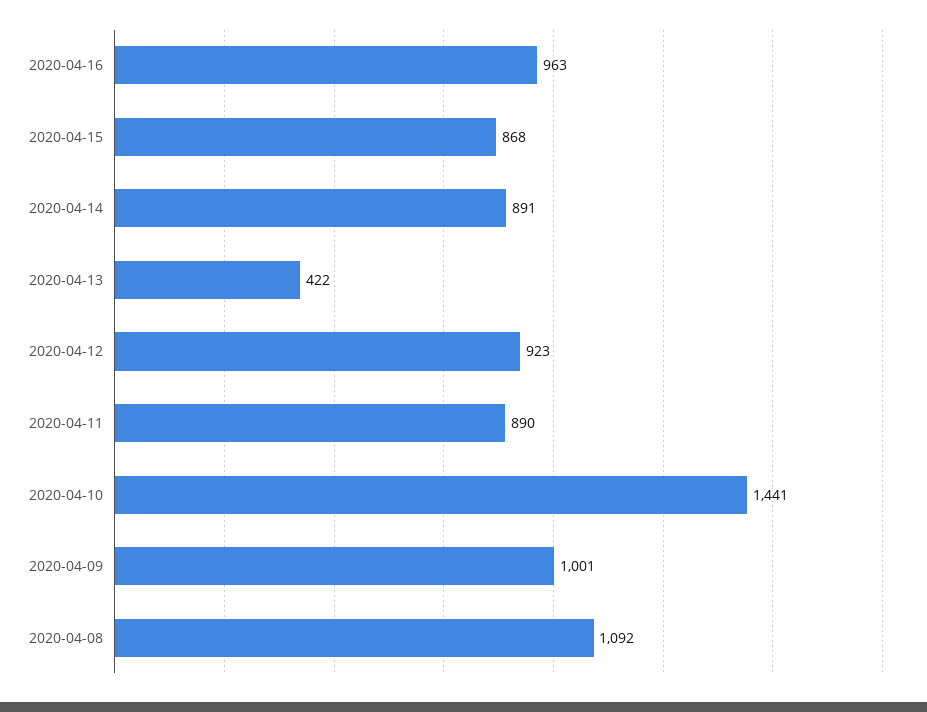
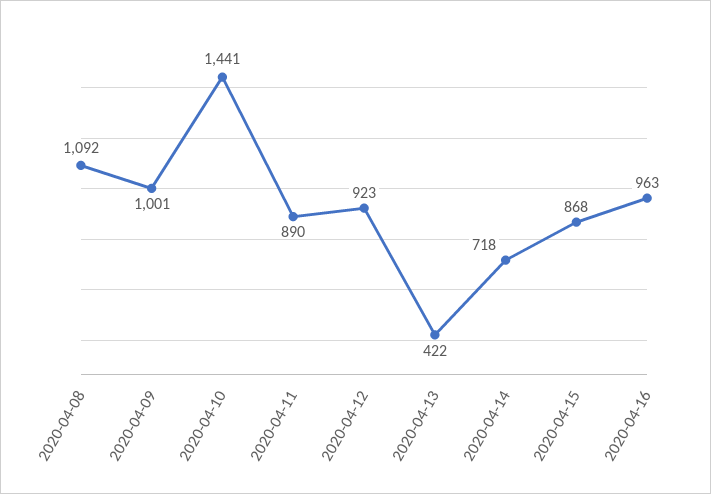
2020-04-14: 891 -> 718

